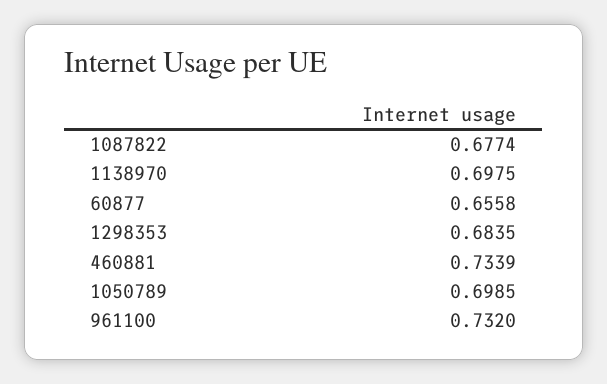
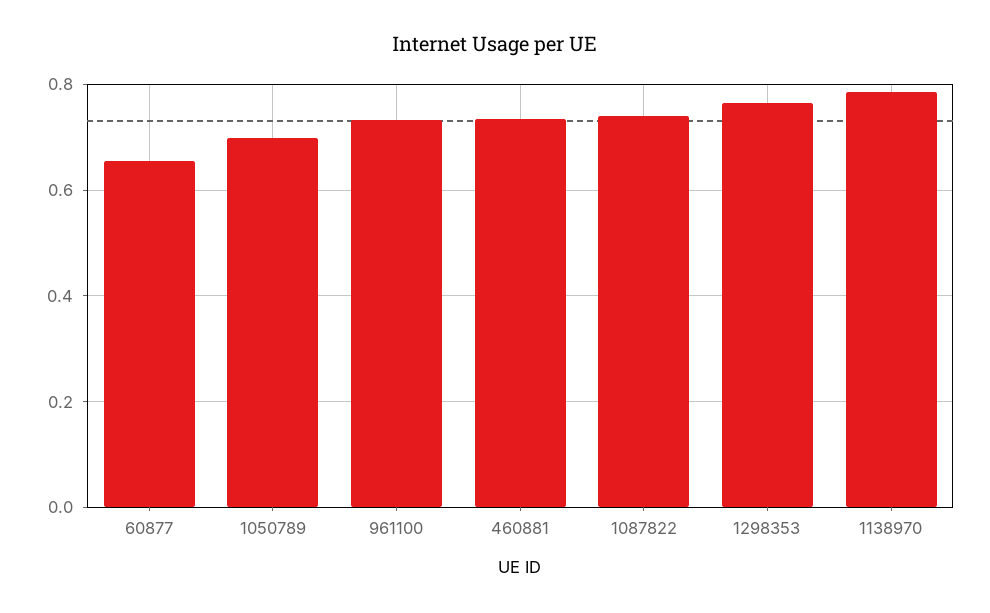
1087822: 0.6774 -> 0.74
1138970: 0.6975 -> 0.78
1298353: 0.6835 -> 0.76

